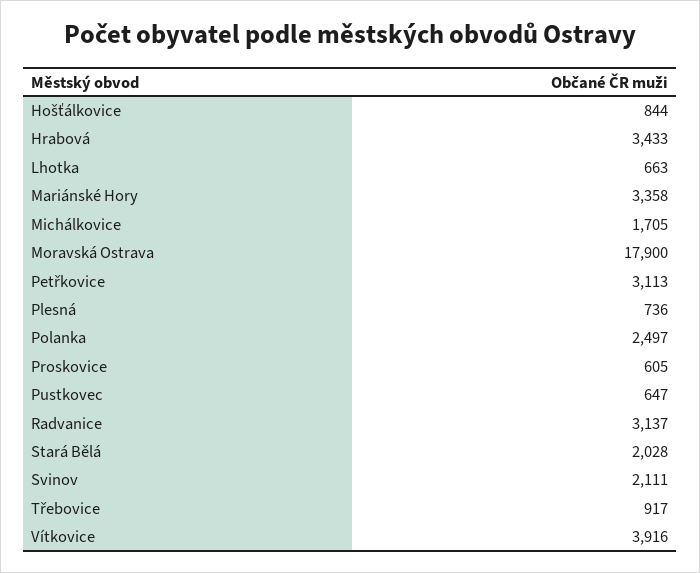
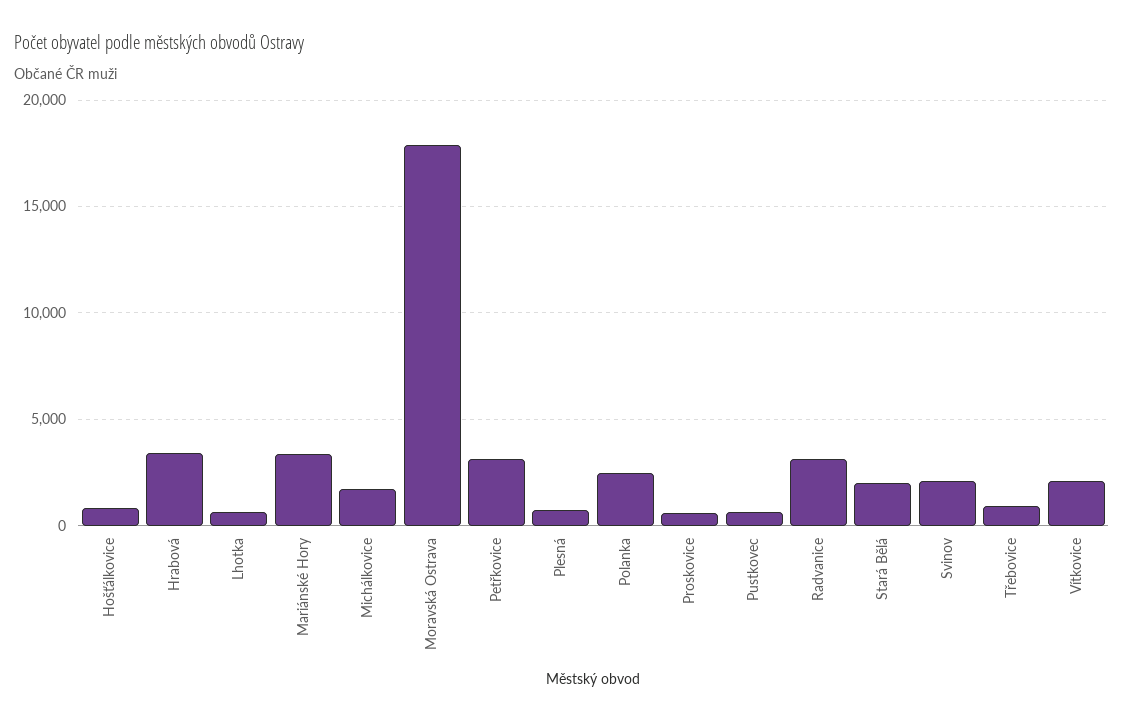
Vítkovice: 3916 -> 2000

